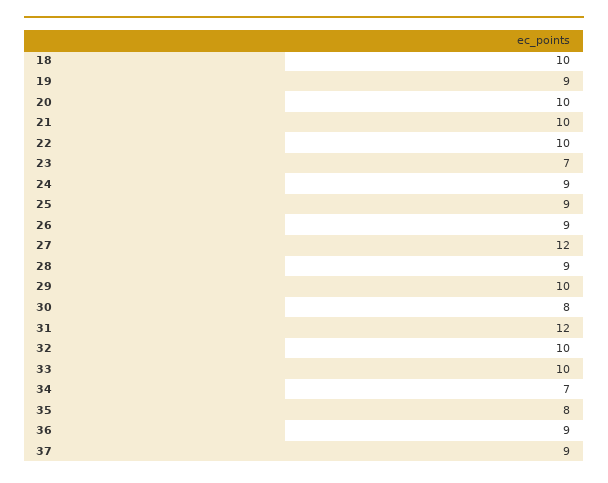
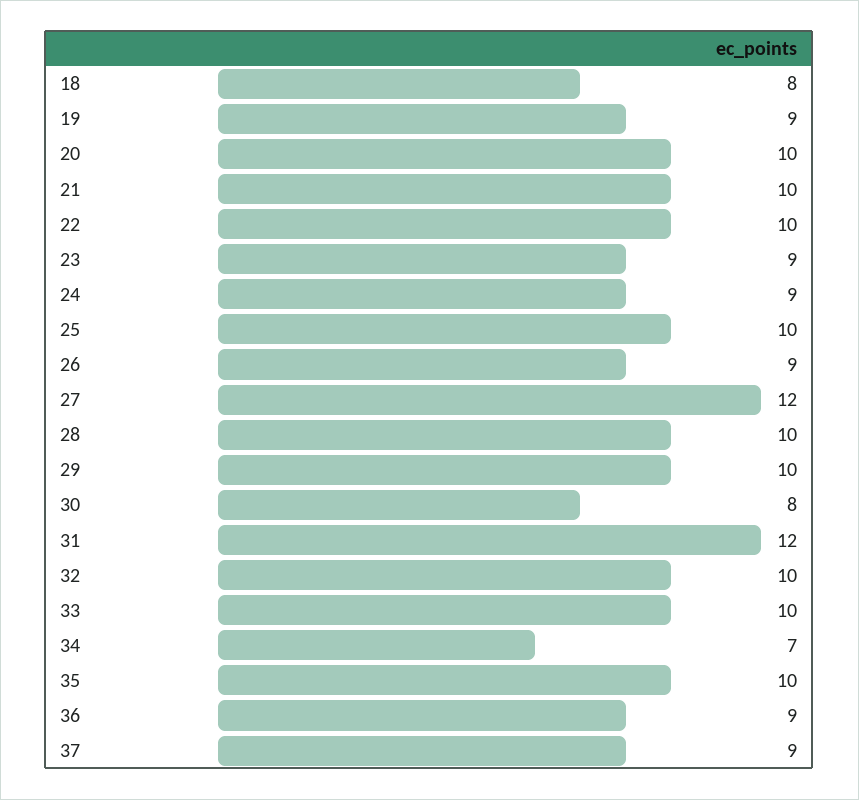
18: 10 -> 8
23: 7 -> 9
25: 9 -> 10
28: 9 -> 10
35: 8 -> 10

